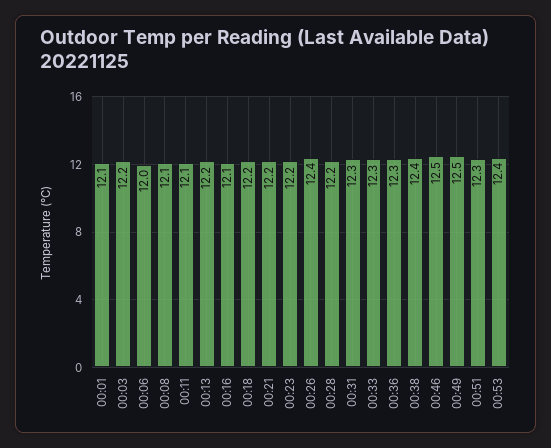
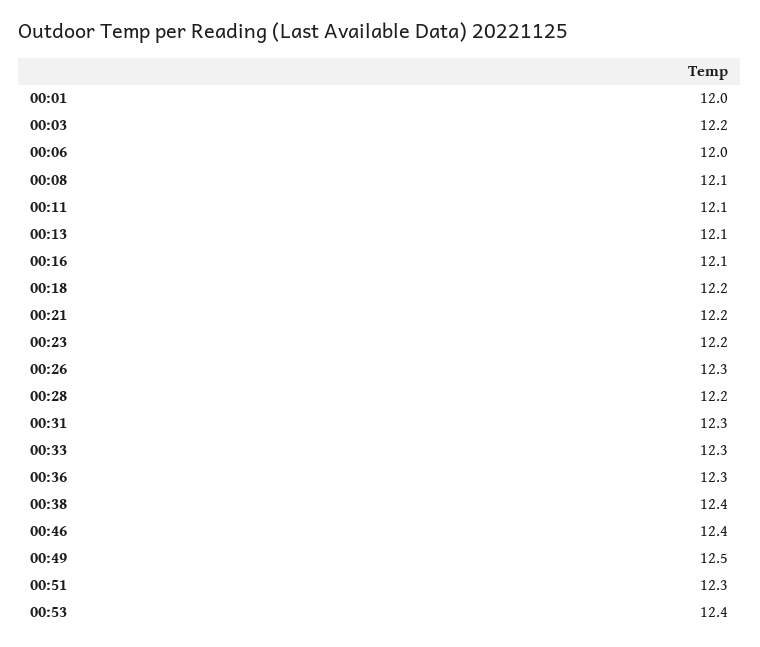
00:01: 12.1 -> 12
00:13: 12.2 -> 12.1
00:26: 12.4 -> 12.3
00:46: 12.5 -> 12.4

